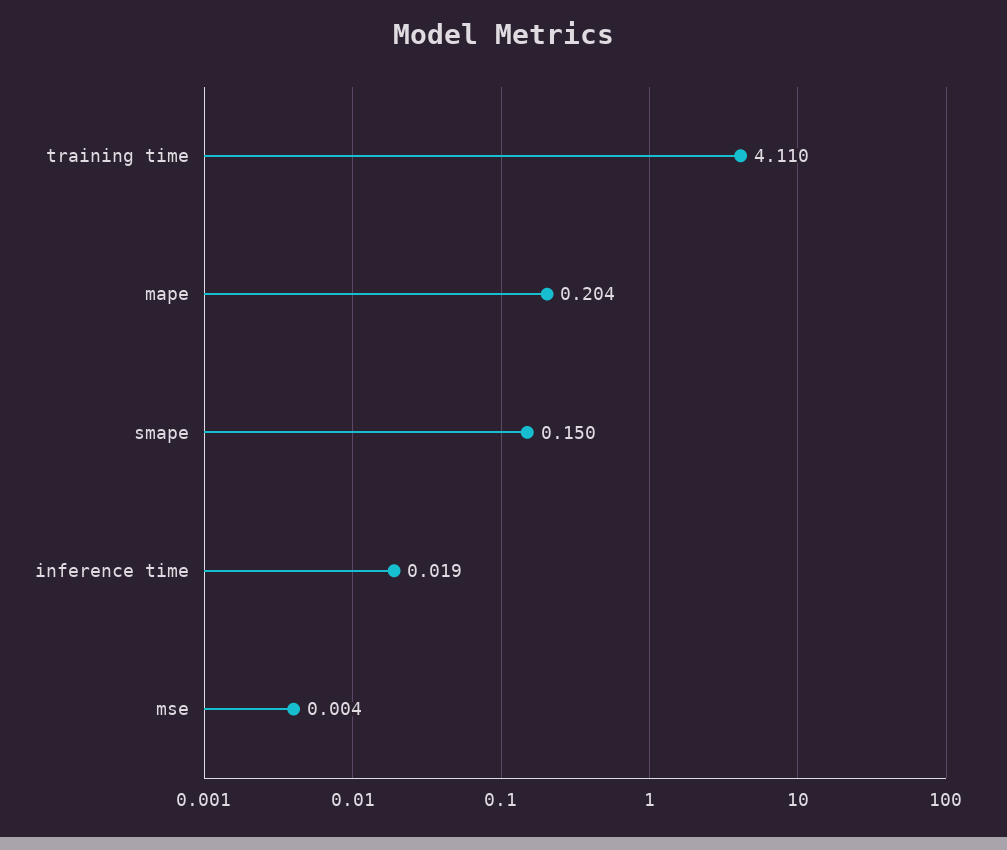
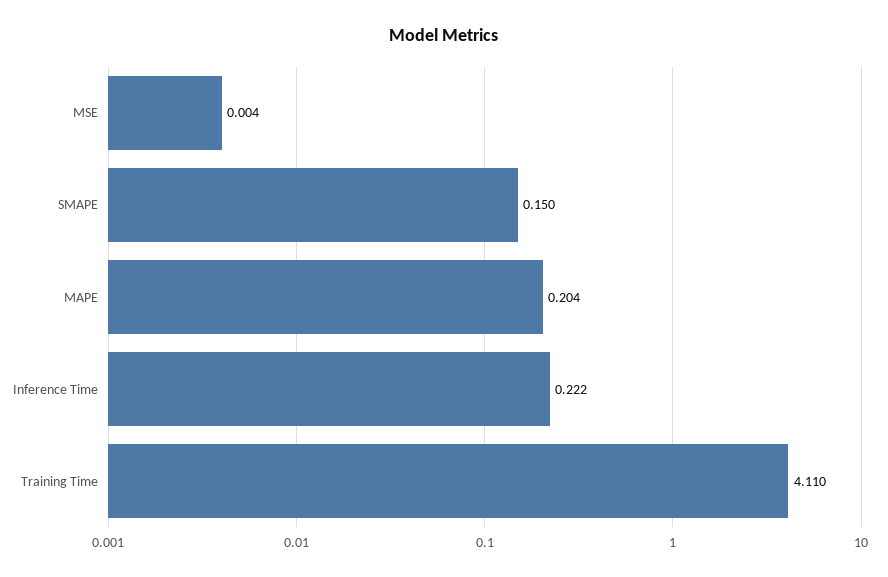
inference time: 0.019 -> 0.222

